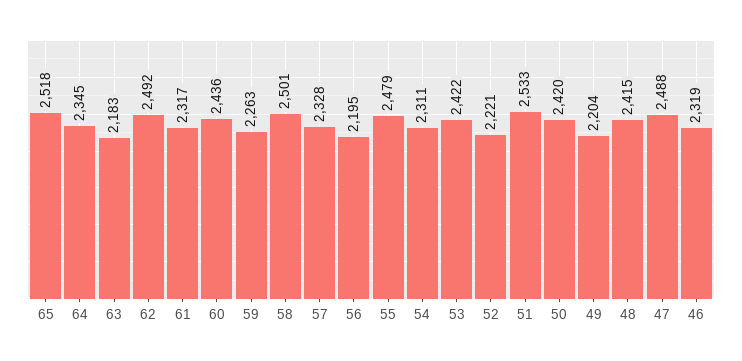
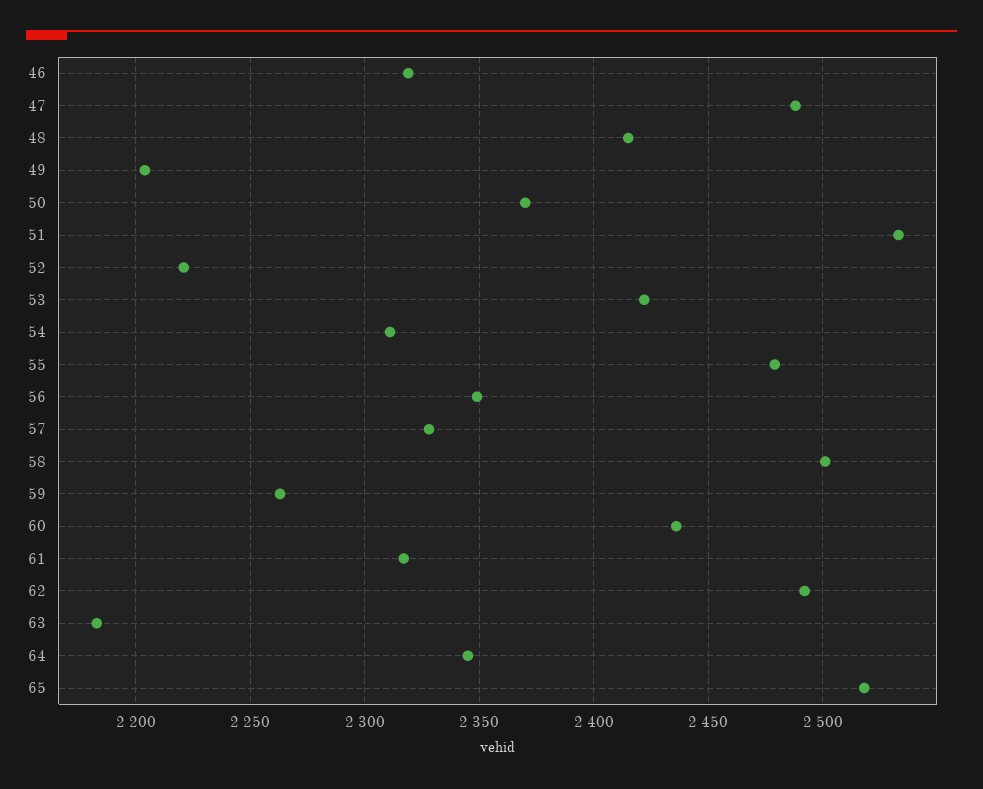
56: 2195 -> 2350
50: 2420 -> 2370

